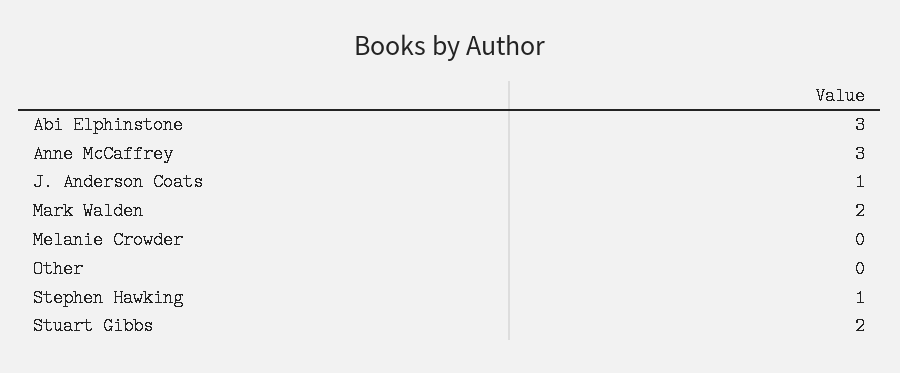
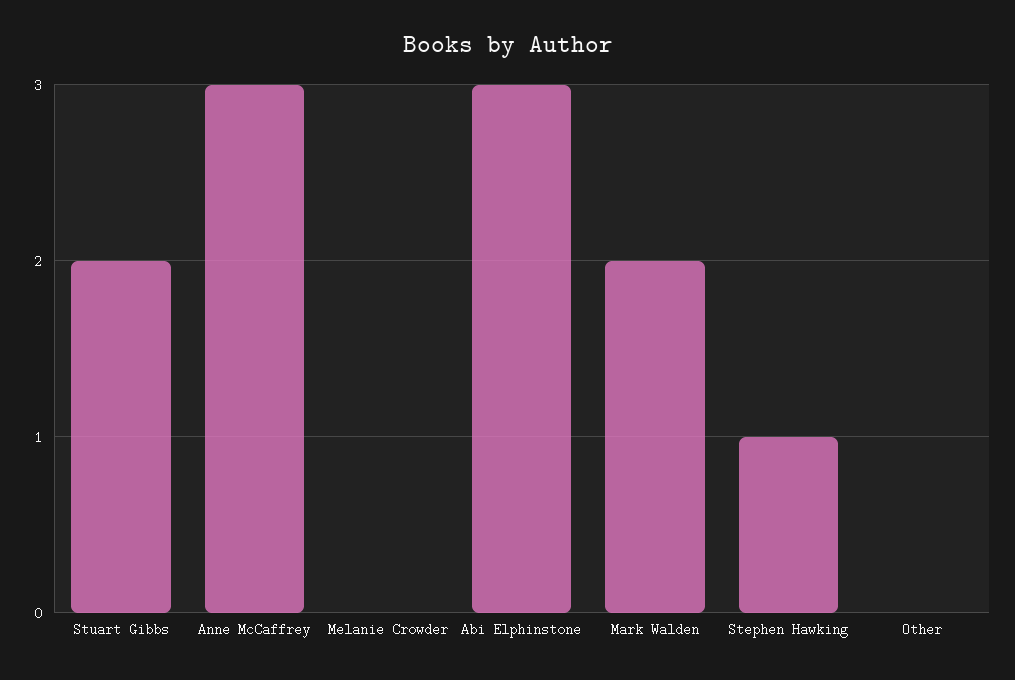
J. Anderson Coats: 1 -> none

